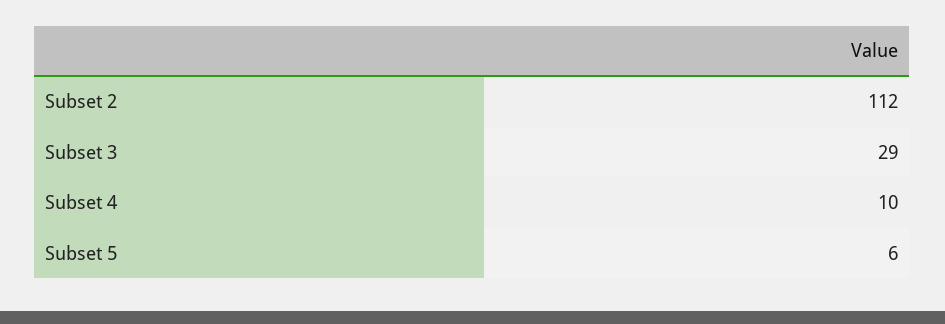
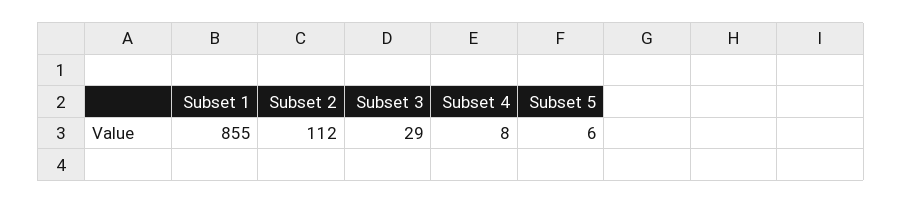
Subset 4: 10 -> 8
Subset 1: none -> 855

